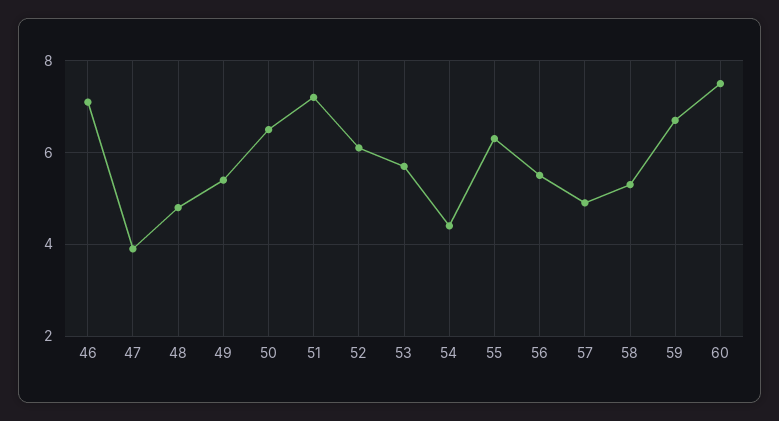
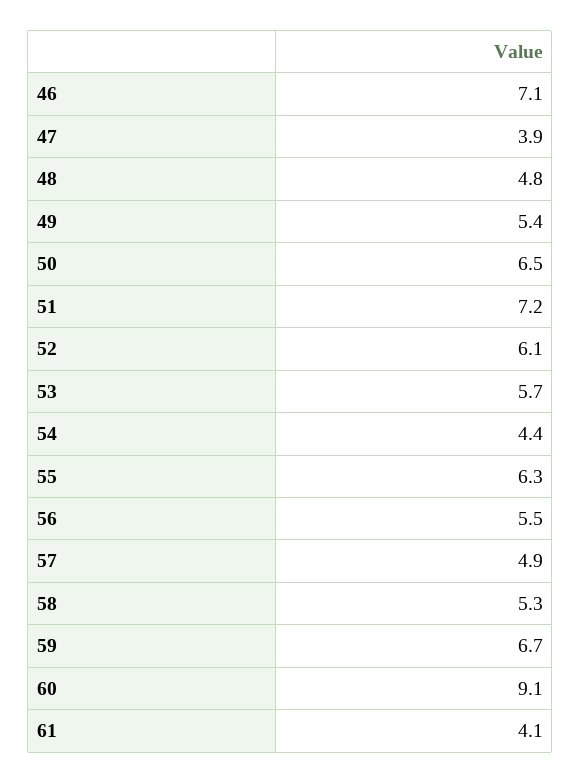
60: 7.5 -> 9.1
61: none -> 4.1

